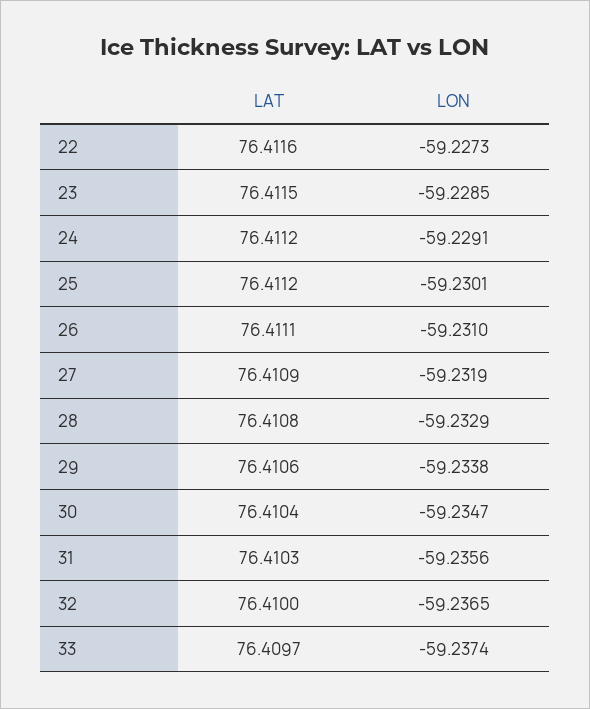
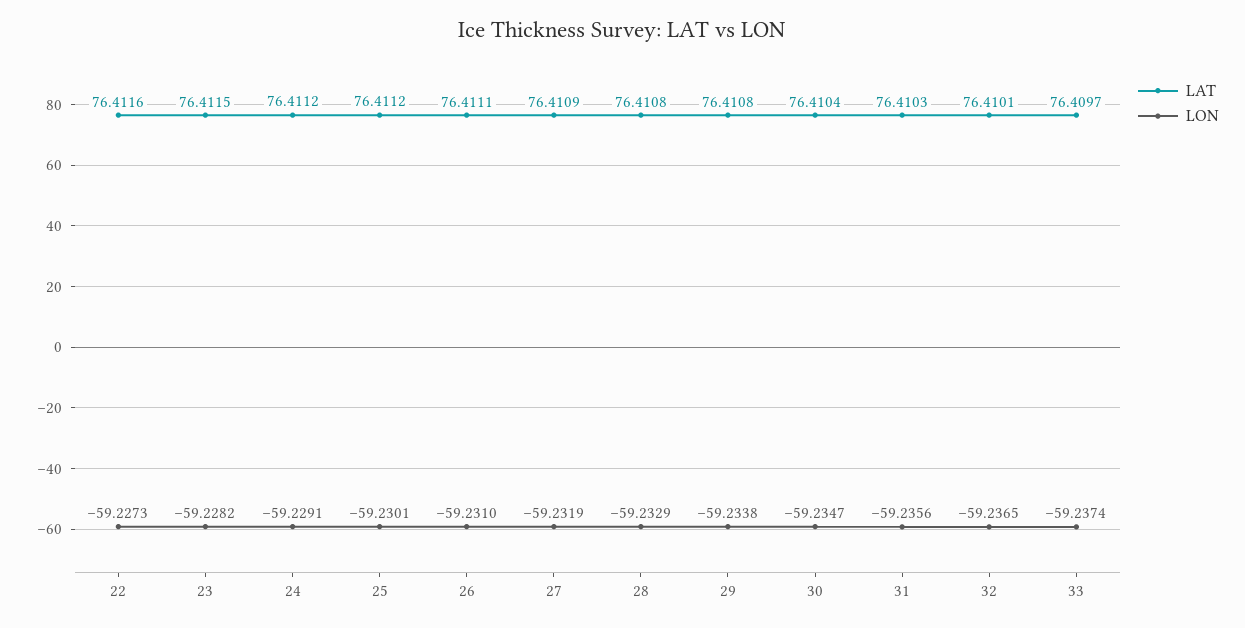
LON, 23: -59.2285 -> -59.2282
LAT, 29: 76.4106 -> 76.4108
LAT, 32: 76.41 -> 76.4101

